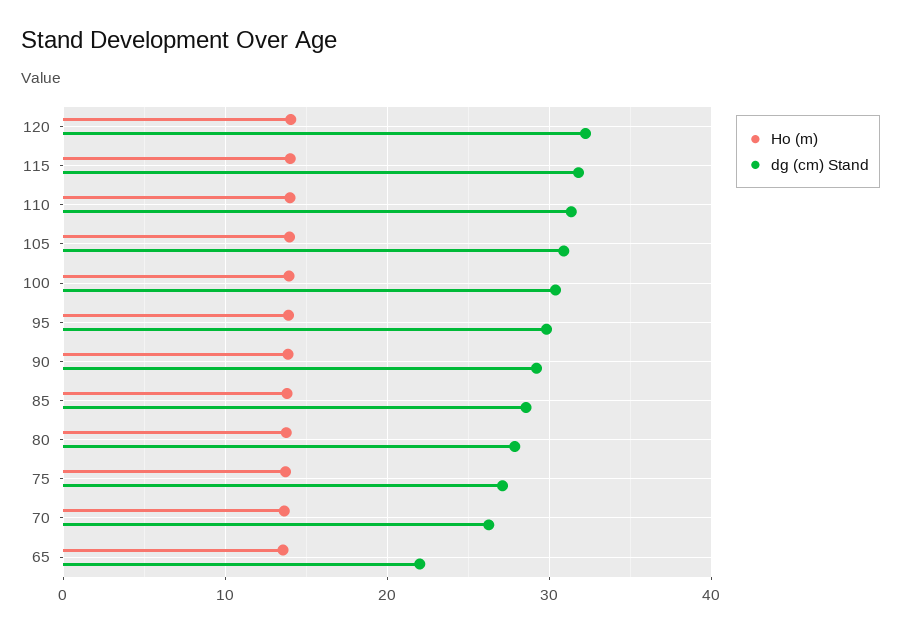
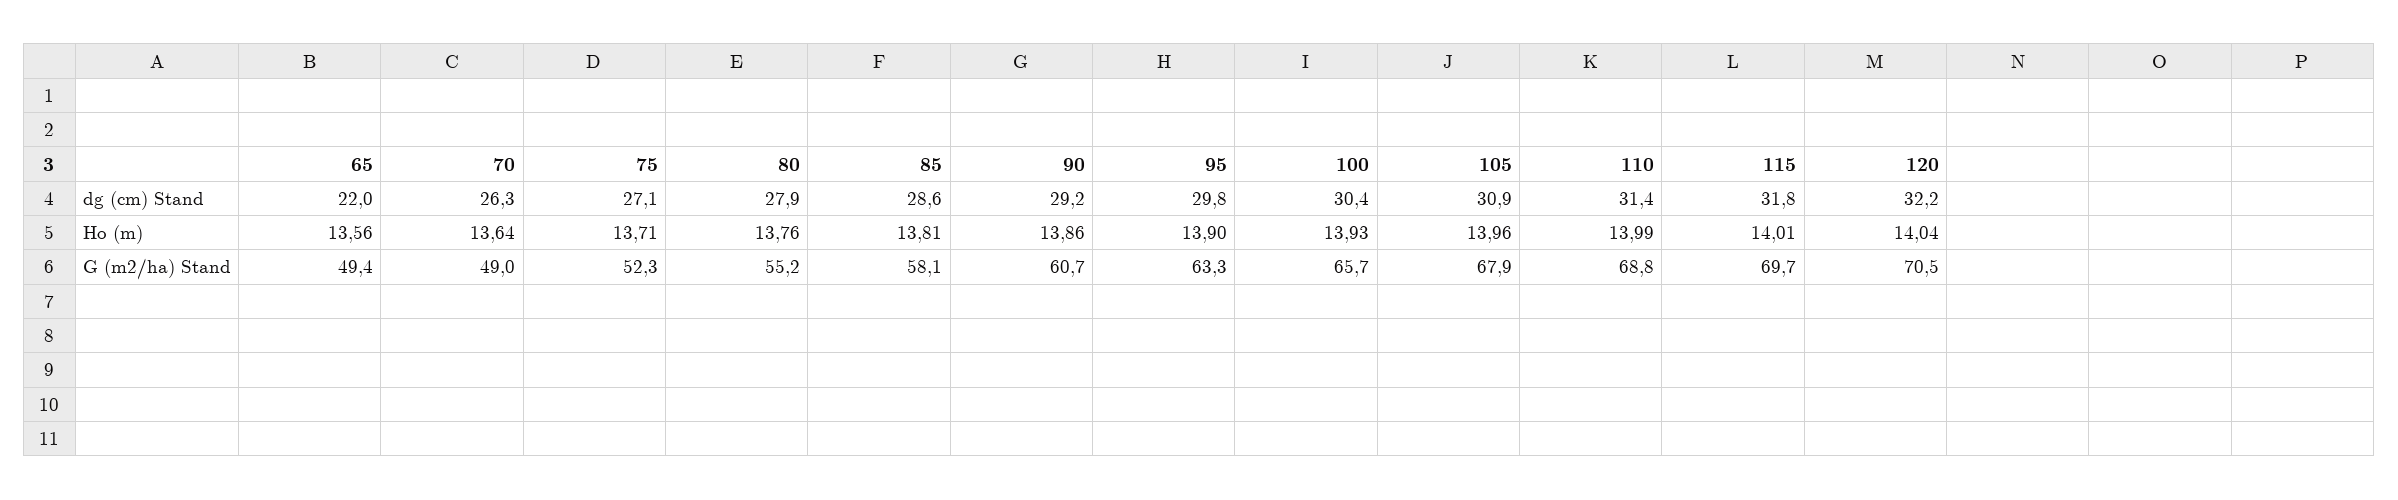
G (m2/ha) Stand, 65: none -> 49.4
G (m2/ha) Stand, 70: none -> 49
G (m2/ha) Stand, 75: none -> 52.3
G (m2/ha) Stand, 80: none -> 55.2
G (m2/ha) Stand, 85: none -> 58.1
G (m2/ha) Stand, 90: none -> 60.7
G (m2/ha) Stand, 95: none -> 63.3
G (m2/ha) Stand, 100: none -> 65.7
G (m2/ha) Stand, 105: none -> 67.9
G (m2/ha) Stand, 110: none -> 68.8
G (m2/ha) Stand, 115: none -> 69.7
G (m2/ha) Stand, 120: none -> 70.5

